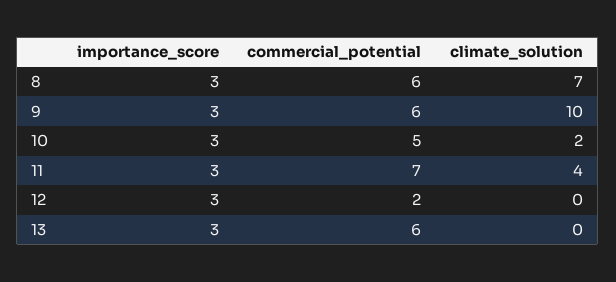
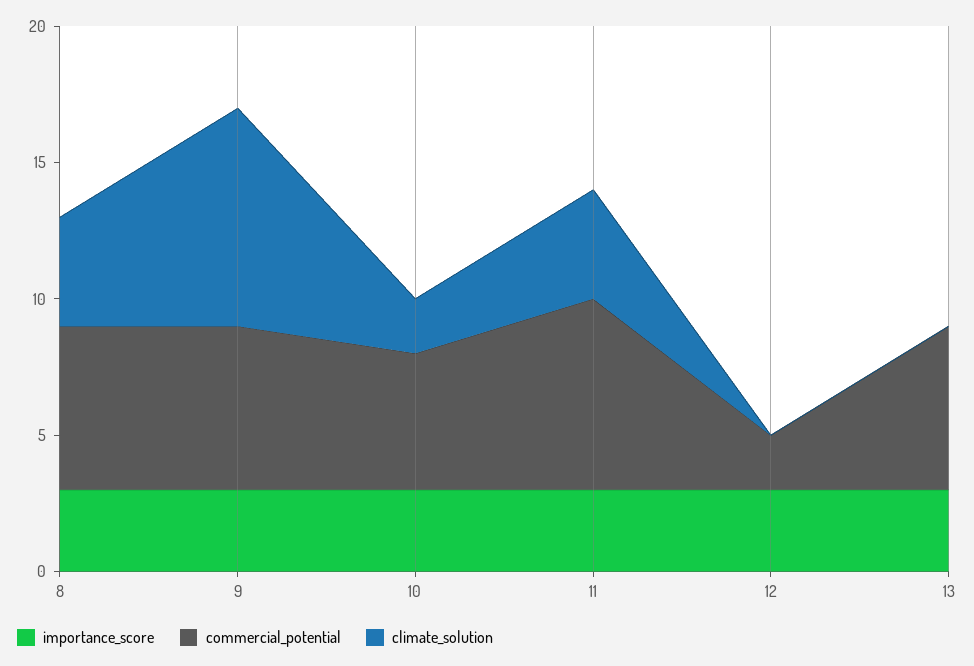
climate_solution, 8: 7 -> 4
climate_solution, 9: 10 -> 8

